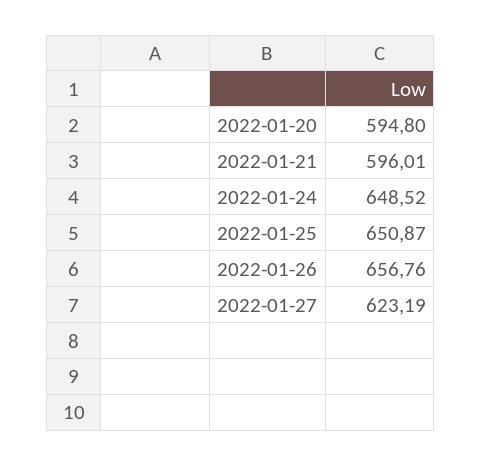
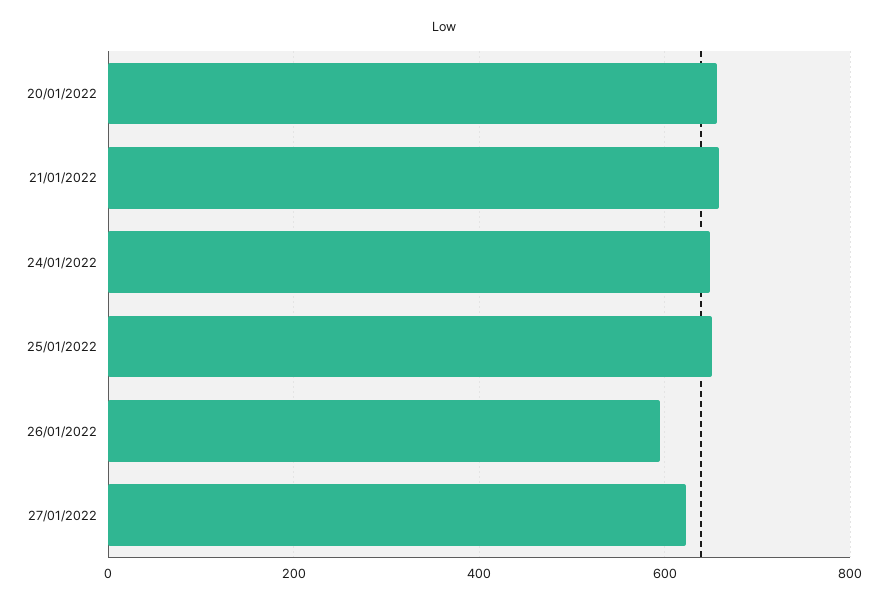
2022-01-20: 594.8 -> 660
2022-01-21: 596.01 -> 660
2022-01-26: 656.76 -> 600

